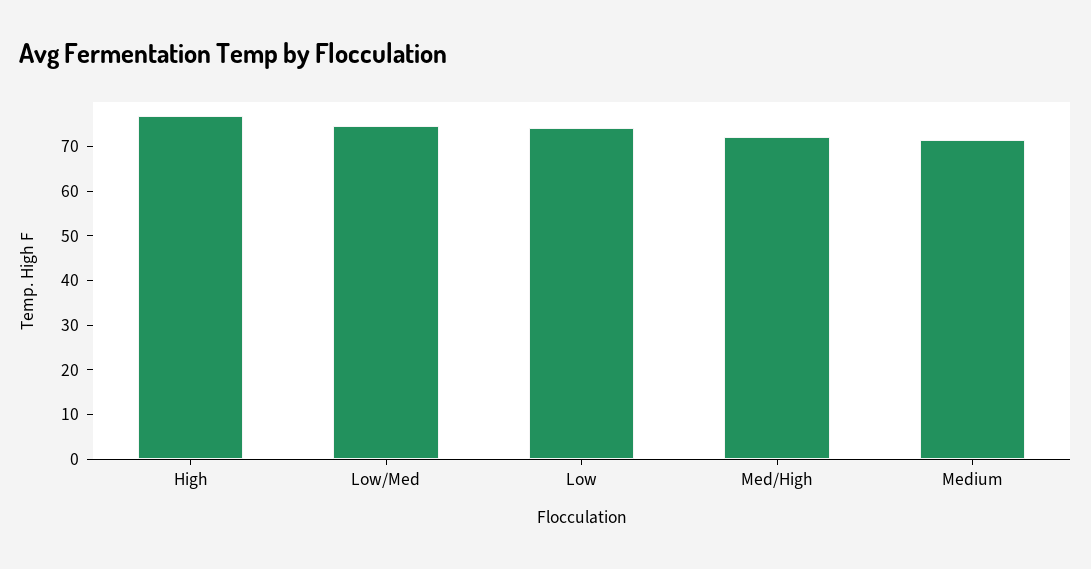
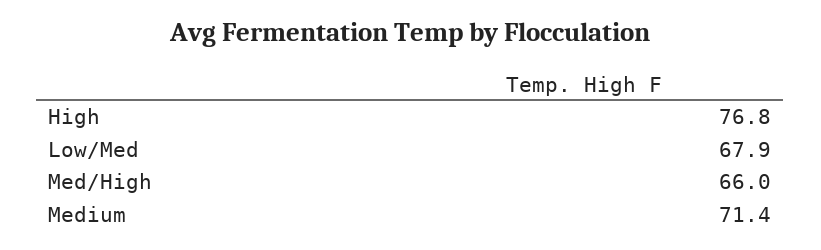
Low/Med: 74 -> 67.9
Low: 74 -> none
Med/High: 72 -> 66

